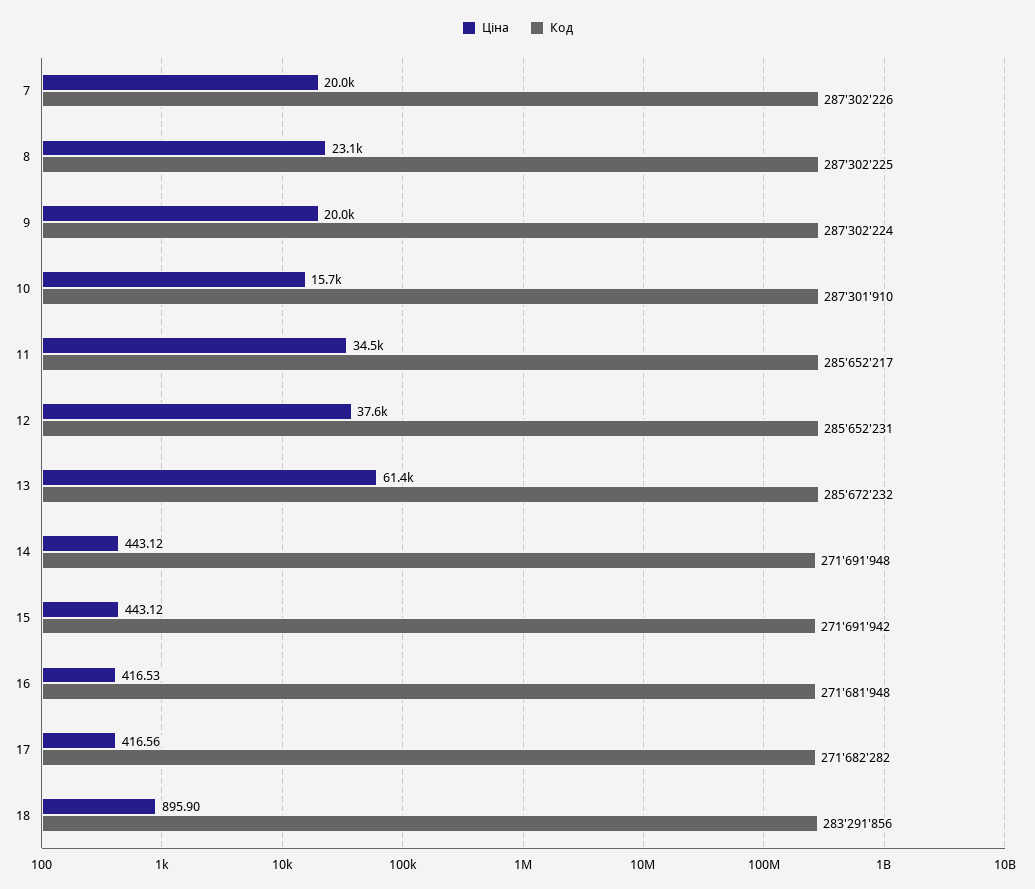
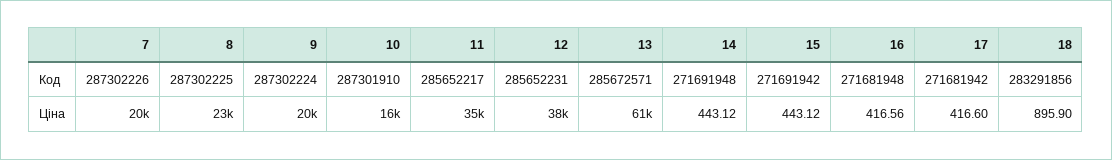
Код, 13: 285672232 -> 285672571
Ціна, 16: 416.53 -> 416.56
Ціна, 17: 416.56 -> 416.6
Код, 17: 271682282 -> 271681942

